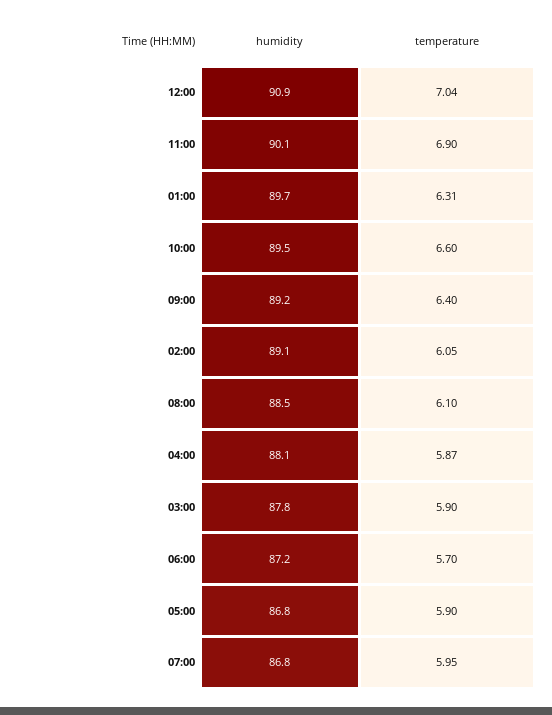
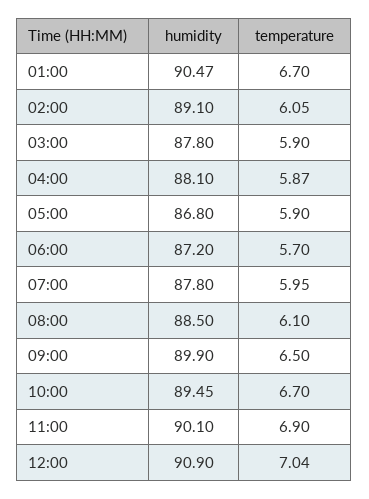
humidity, 01:00: 89.7 -> 90.47
temperature, 01:00: 6.31 -> 6.7
temperature, 10:00: 6.6 -> 6.7
humidity, 09:00: 89.2 -> 89.9
temperature, 09:00: 6.4 -> 6.5
humidity, 07:00: 86.8 -> 87.8

